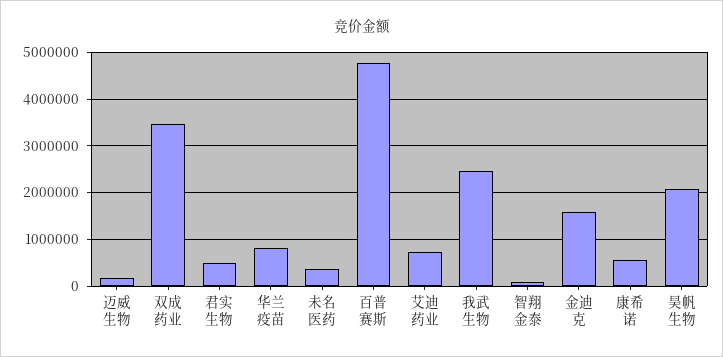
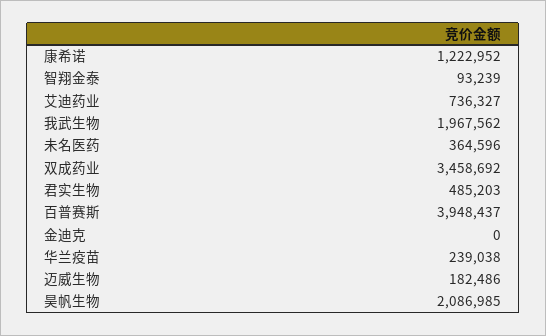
华兰疫苗: 800000 -> 239038
百普赛斯: 4800000 -> 3948437
我武生物: 2400000 -> 1967562
金迪克: 1600000 -> 0
康希诺: 600000 -> 1222952

